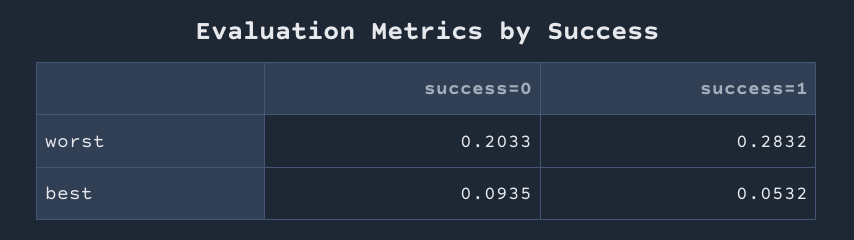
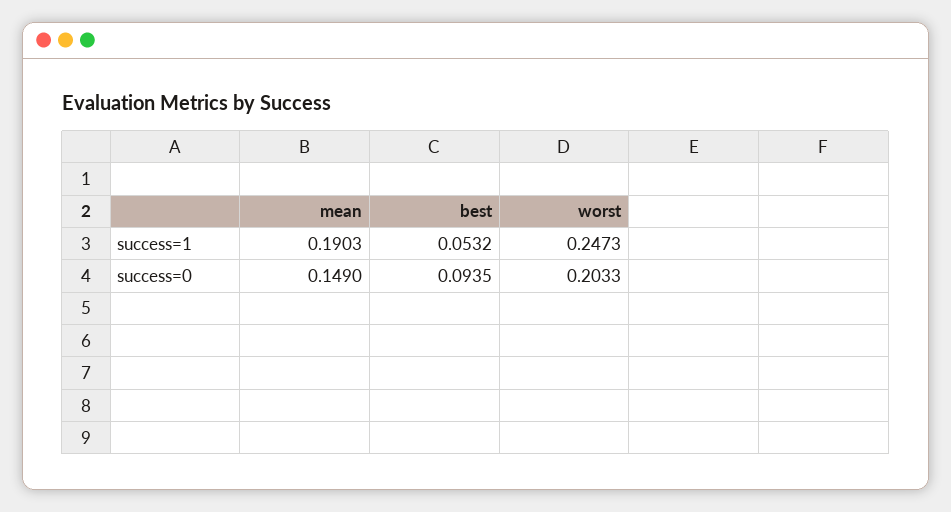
success=1, worst: 0.2832 -> 0.2473
success=1, mean: none -> 0.1903
success=0, mean: none -> 0.149

